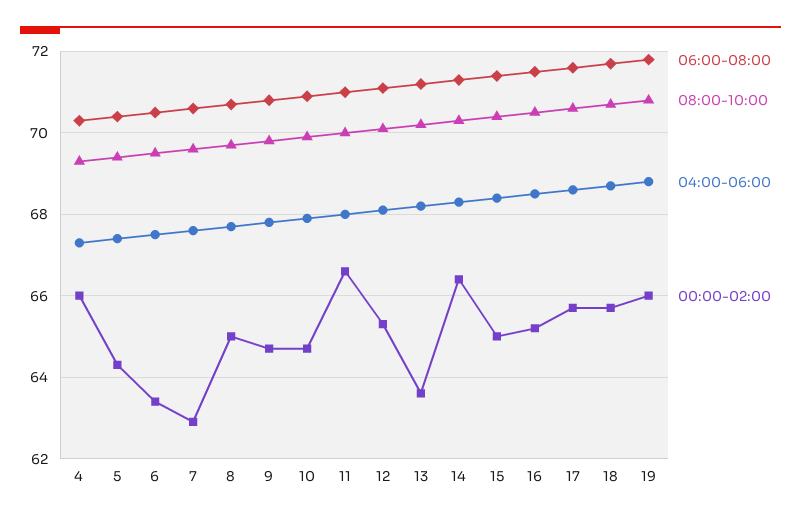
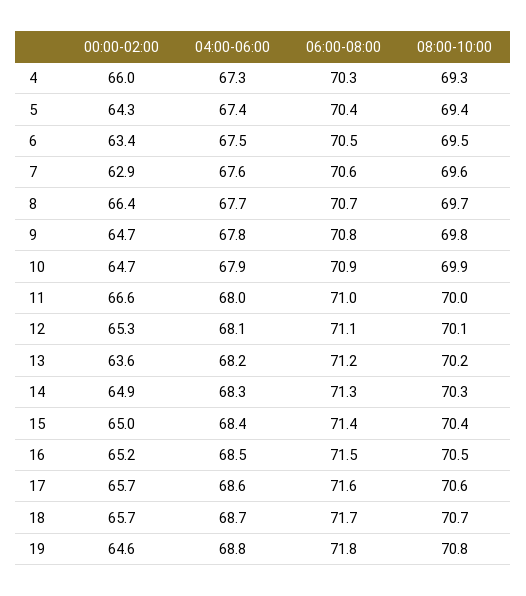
00:00-02:00, 8: 65 -> 66.4
00:00-02:00, 14: 66.5 -> 64.9
00:00-02:00, 19: 66 -> 64.6

